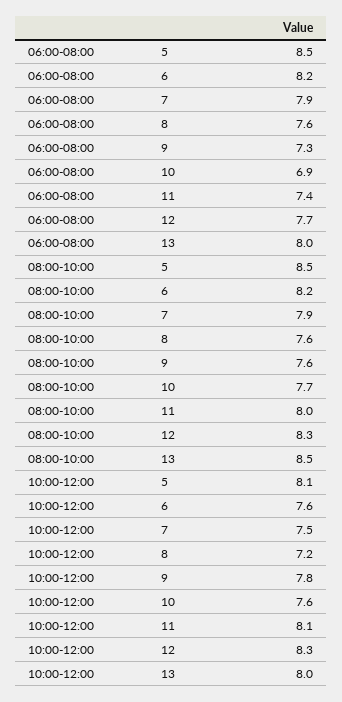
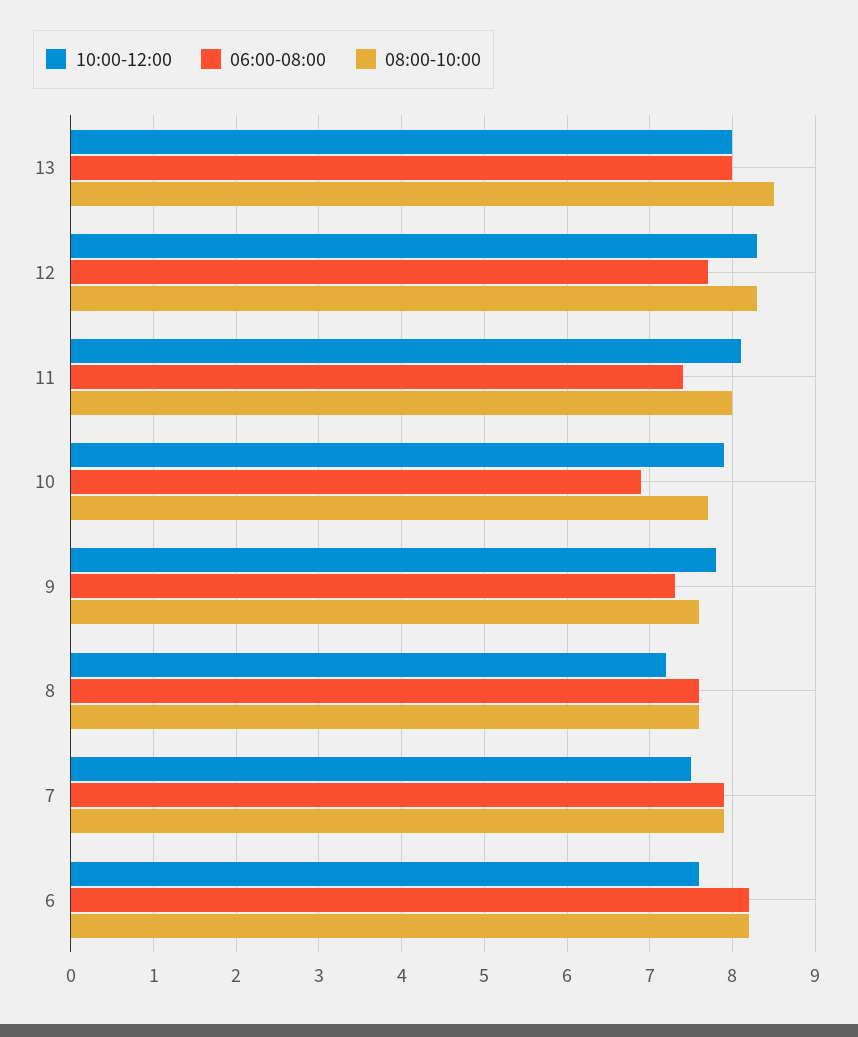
06:00-08:00, 5: 8.5 -> none
08:00-10:00, 5: 8.5 -> none
10:00-12:00, 5: 8.1 -> none
10:00-12:00, 10: 7.6 -> 7.9

